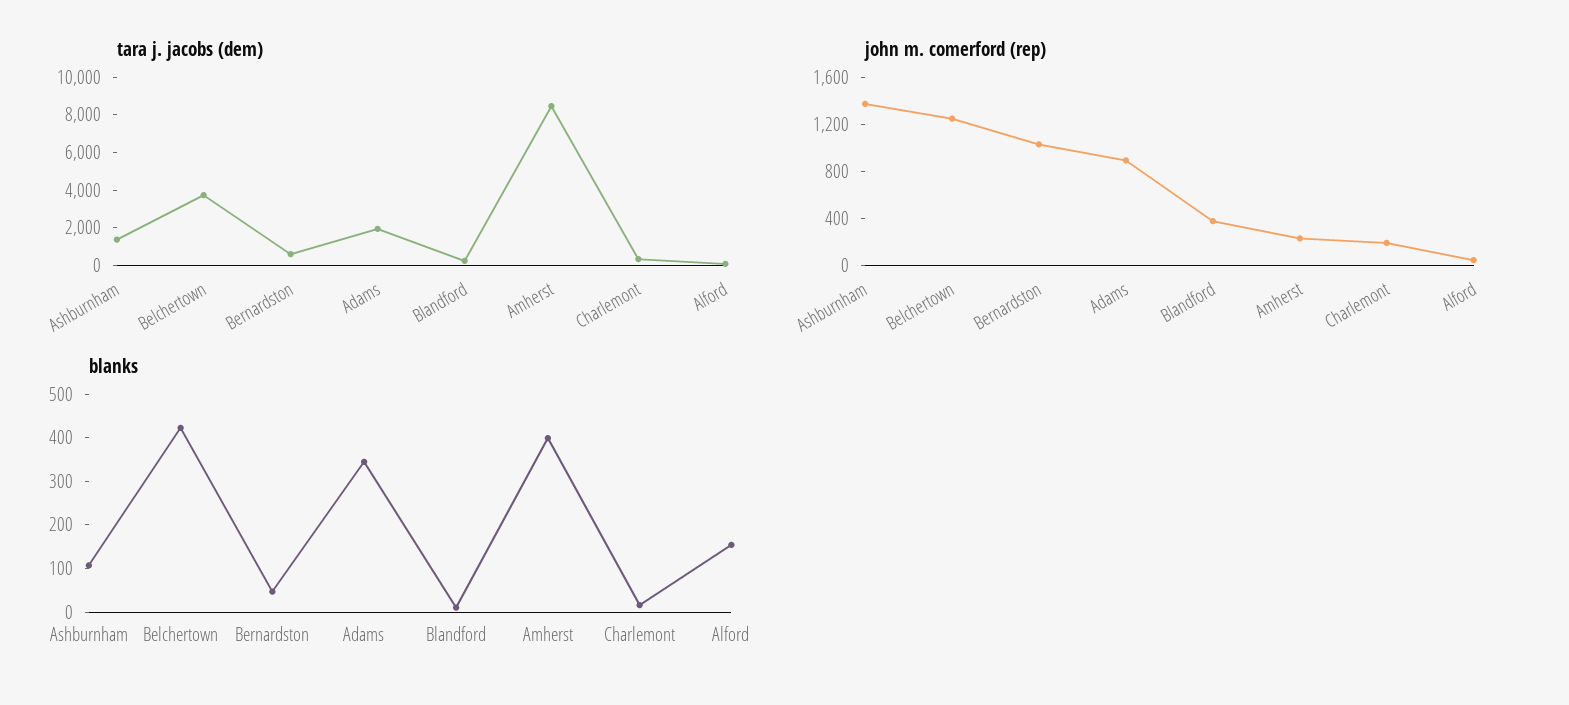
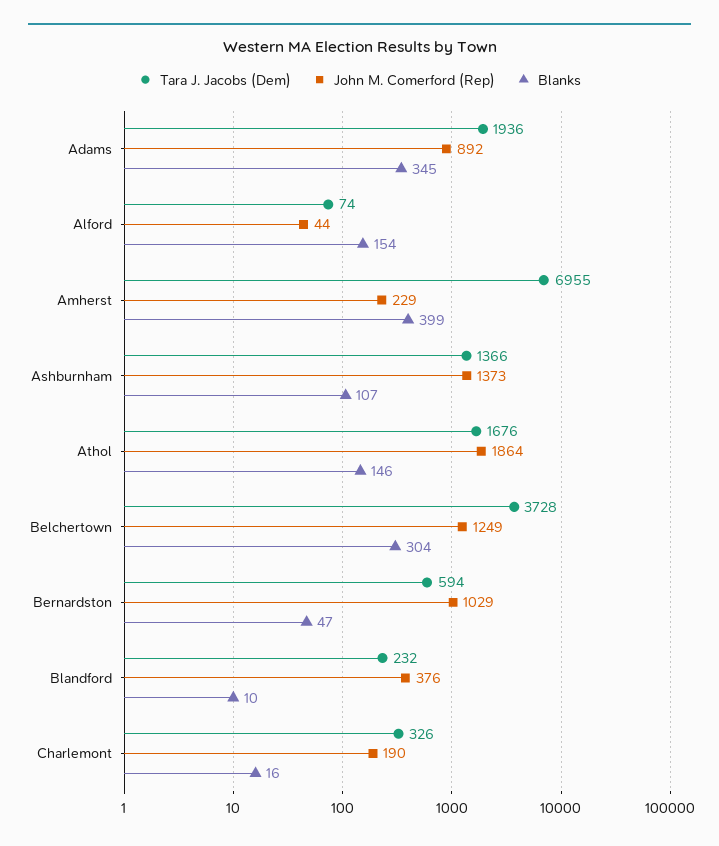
tara j. jacobs (dem), Amherst: 8500 -> 6955
blanks, Belchertown: 420 -> 304
tara j. jacobs (dem), Athol: none -> 1676
john m. comerford (rep), Athol: none -> 1864
blanks, Athol: none -> 146

